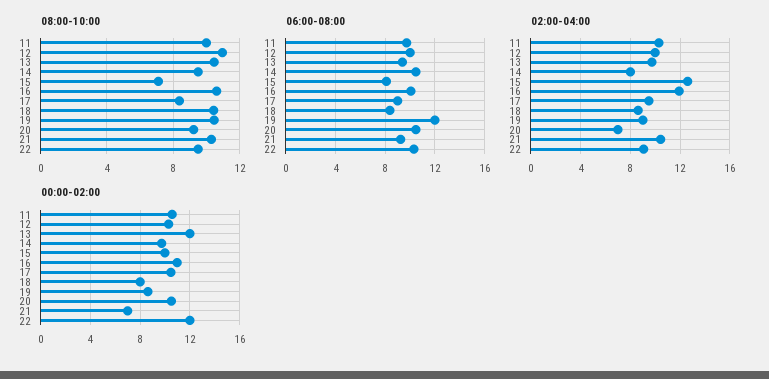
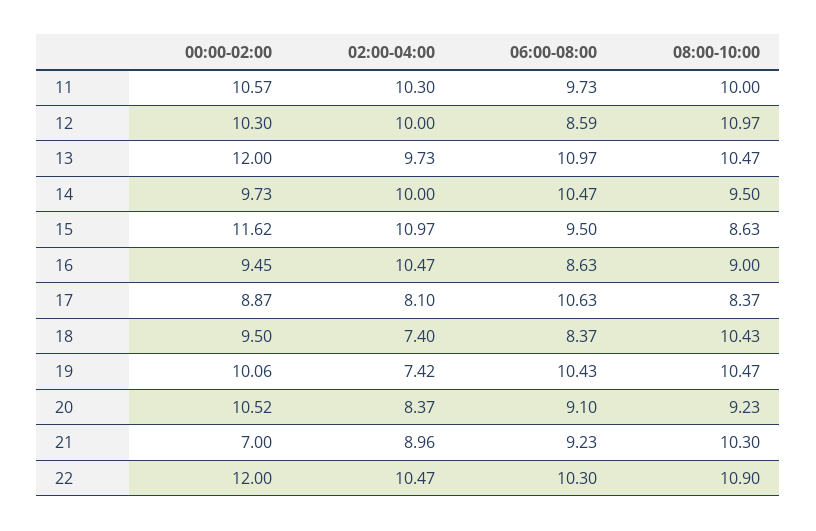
08:00-10:00, 15: 7 -> 8.63
08:00-10:00, 16: 10.5 -> 9
08:00-10:00, 22: 9.5 -> 10.9
06:00-08:00, 12: 10 -> 8.59
06:00-08:00, 13: 9.5 -> 10.97
06:00-08:00, 15: 8 -> 9.5
06:00-08:00, 16: 10 -> 8.63
06:00-08:00, 17: 9 -> 10.63
06:00-08:00, 19: 12 -> 10.43
06:00-08:00, 20: 10.5 -> 9.1
02:00-04:00, 14: 8 -> 10
02:00-04:00, 15: 12.5 -> 10.97
02:00-04:00, 16: 12 -> 10.47
02:00-04:00, 17: 9.5 -> 8.1
02:00-04:00, 18: 8.5 -> 7.4
02:00-04:00, 19: 9 -> 7.42
02:00-04:00, 20: 7 -> 8.37
02:00-04:00, 21: 10.5 -> 8.96
02:00-04:00, 22: 9 -> 10.47
00:00-02:00, 15: 10 -> 11.62
00:00-02:00, 16: 11 -> 9.45
00:00-02:00, 17: 10.5 -> 8.87
00:00-02:00, 18: 8 -> 9.5
00:00-02:00, 19: 8.5 -> 10.06

